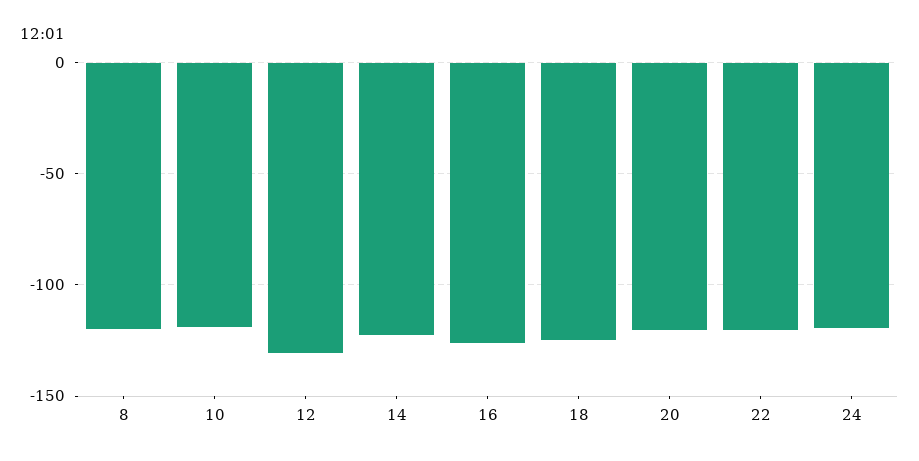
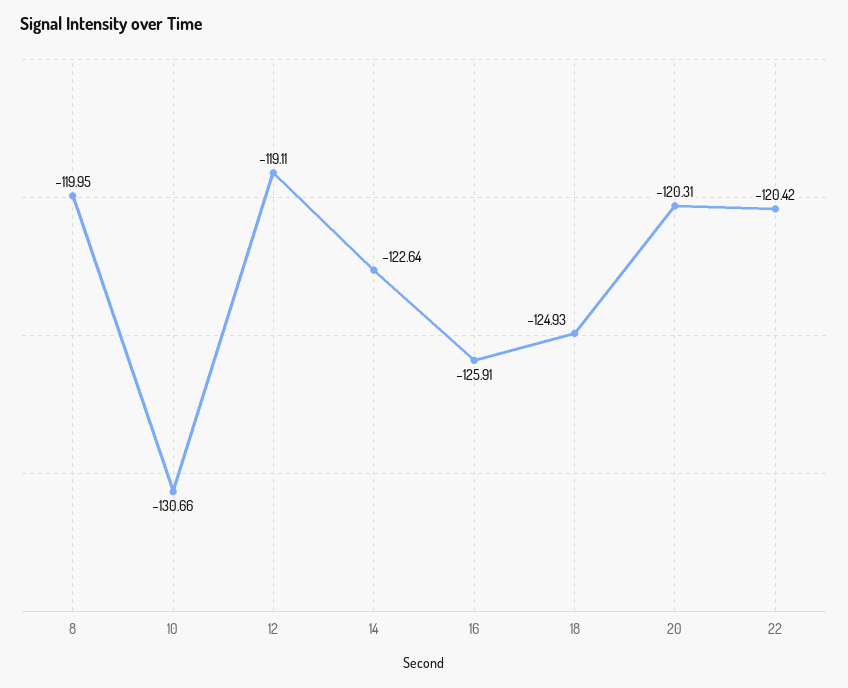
10: -120 -> -130.66
12: -130 -> -119.11
24: -120 -> none

